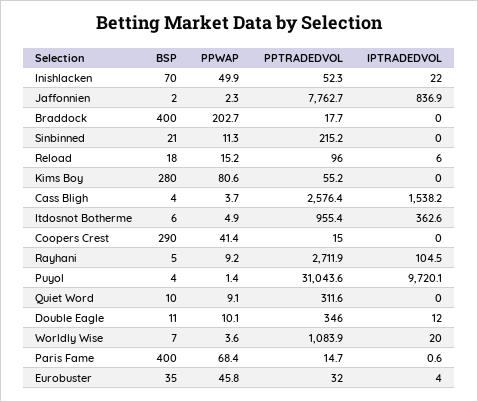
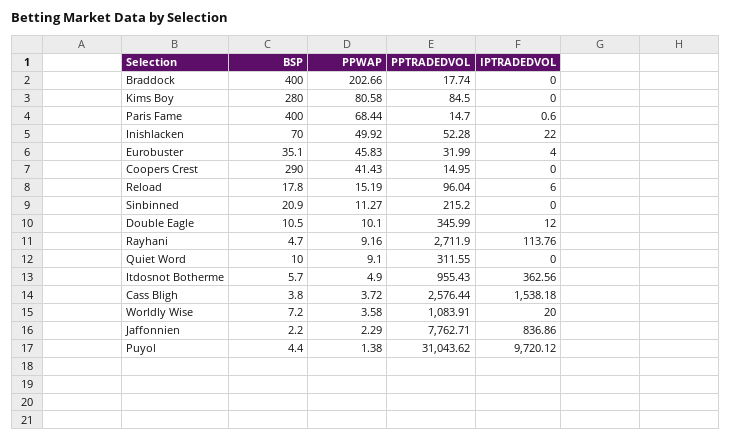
PPTRADEDVOL, Kims Boy: 55.2 -> 84.5
IPTRADEDVOL, Rayhani: 104.5 -> 113.76

